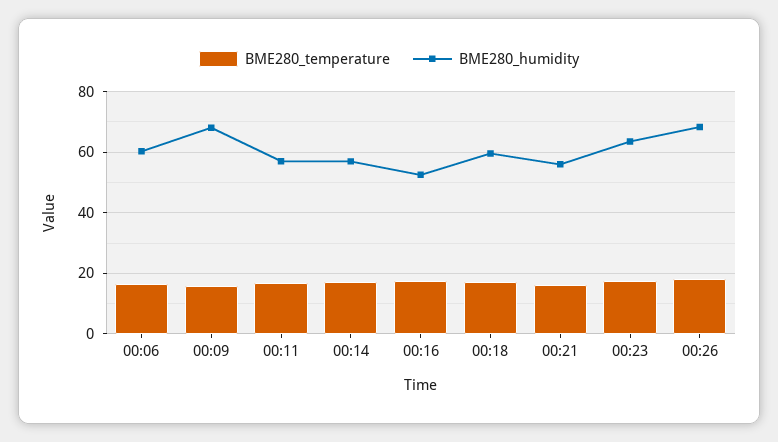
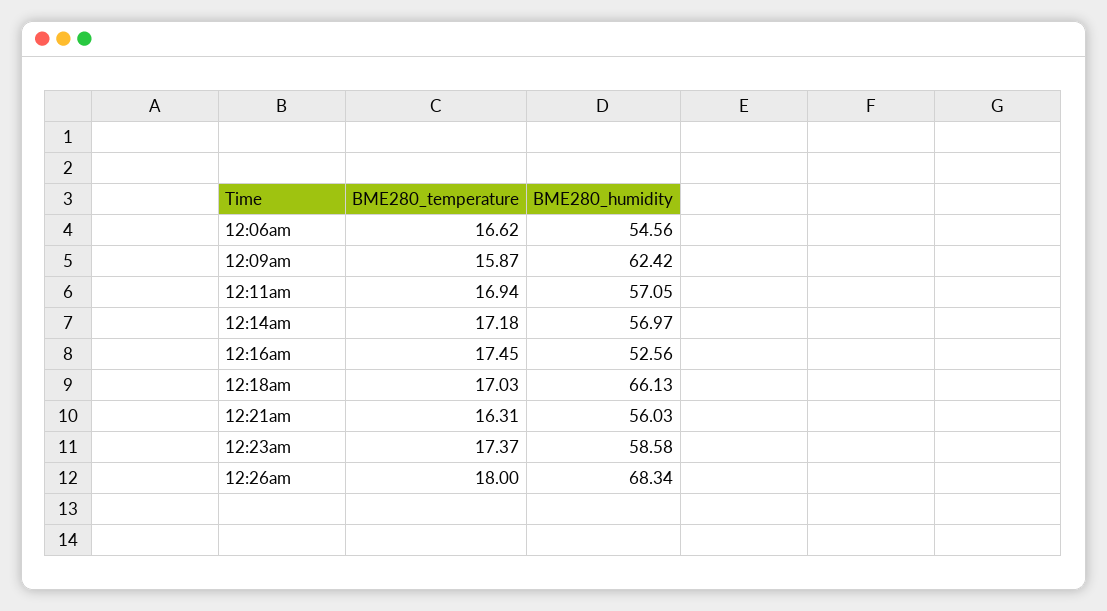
BME280_humidity, 00:06: 60 -> 54.56
BME280_humidity, 00:09: 68 -> 62.42
BME280_humidity, 00:18: 60 -> 66.13
BME280_humidity, 00:23: 64 -> 58.58

